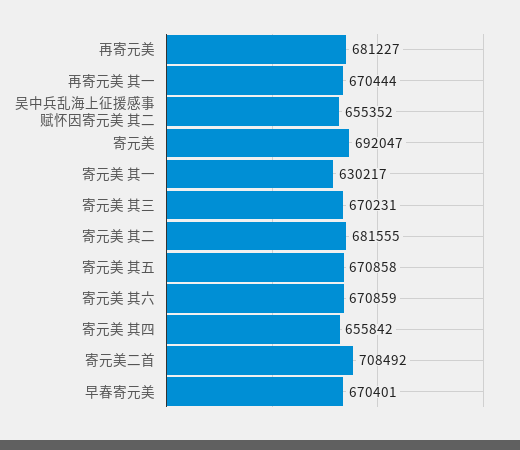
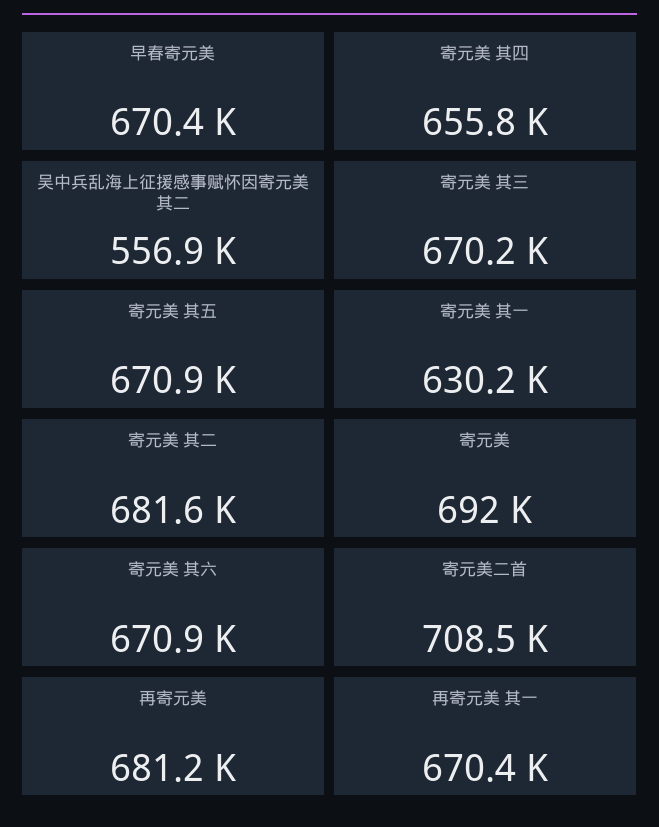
吴中兵乱海上征援感事赋怀因寄元美 其二: 655352 -> 556900

